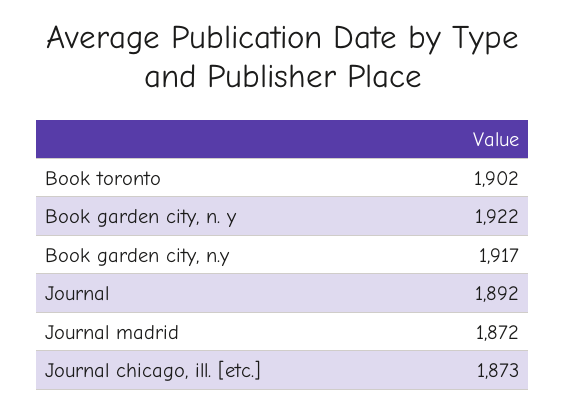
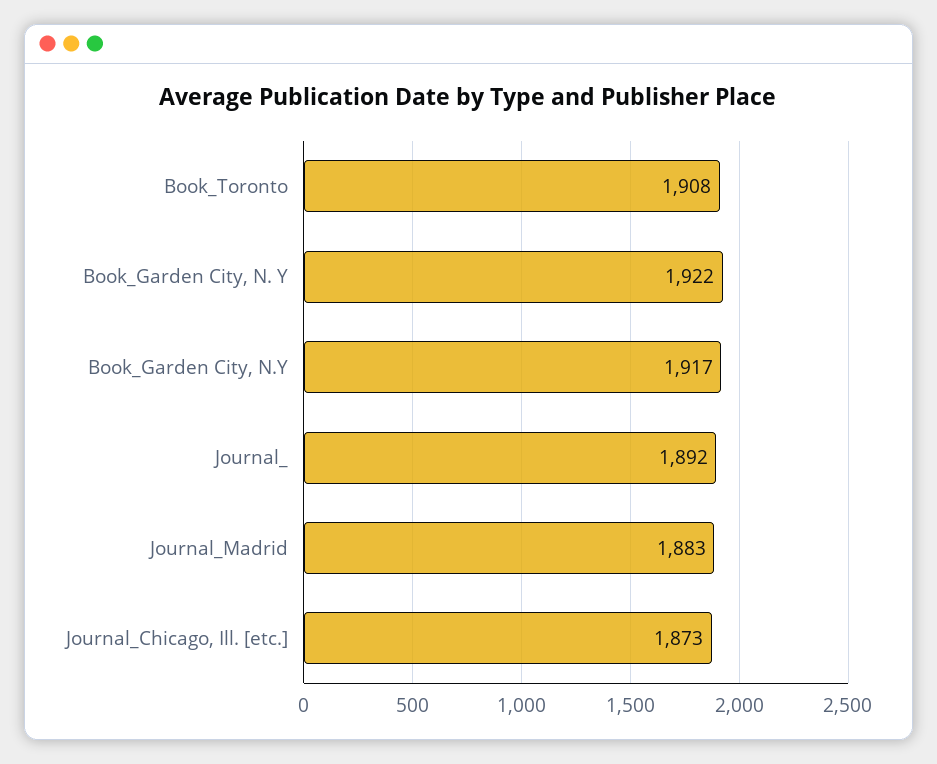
Book toronto: 1902 -> 1908
Journal madrid: 1872 -> 1883

